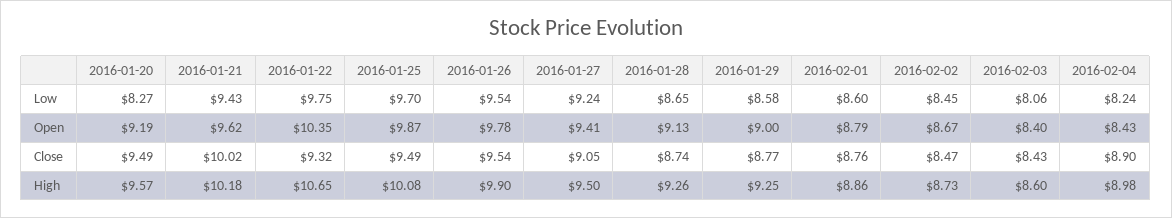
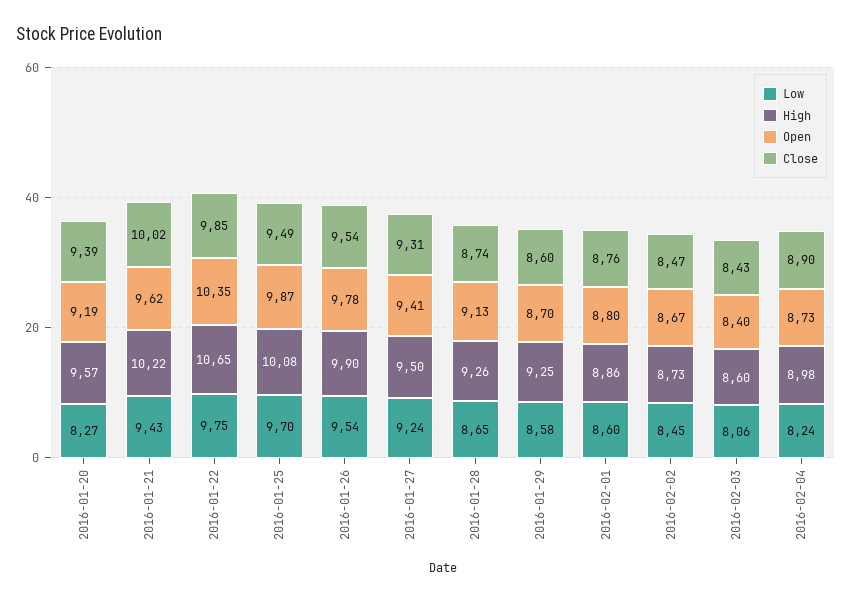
Open, 2016-01-29: 9 -> 8.7
Open, 2016-02-01: 8.79 -> 8.8
Open, 2016-02-04: 8.43 -> 8.73
Close, 2016-01-20: 9.49 -> 9.39
Close, 2016-01-22: 9.32 -> 9.85
Close, 2016-01-27: 9.05 -> 9.31
Close, 2016-01-29: 8.77 -> 8.6
High, 2016-01-21: 10.18 -> 10.22

